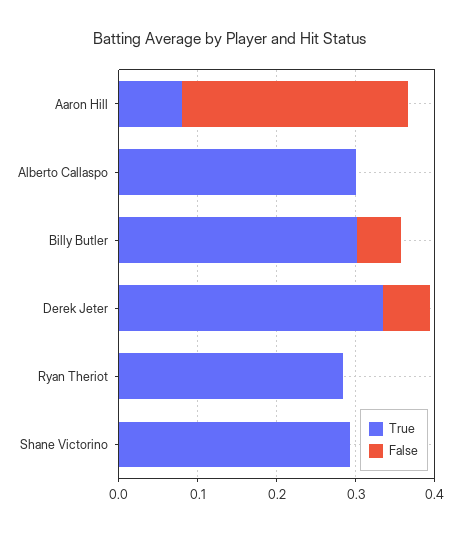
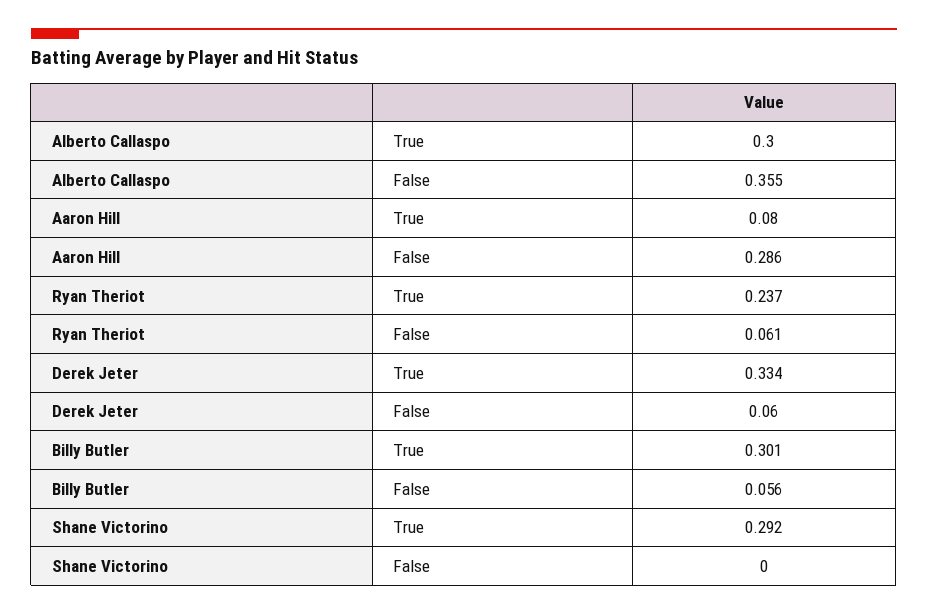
False, Alberto Callaspo: 0 -> 0.355
True, Ryan Theriot: 0.28 -> 0.237
False, Ryan Theriot: 0 -> 0.061

